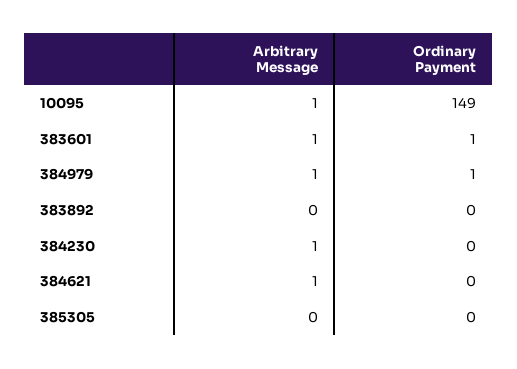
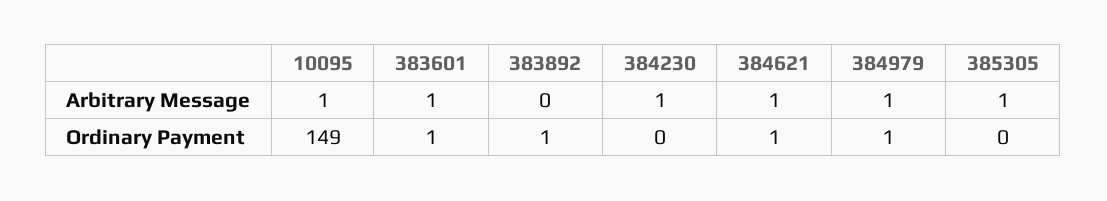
Ordinary Payment, 383892: 0 -> 1
Ordinary Payment, 384621: 0 -> 1
Arbitrary Message, 385305: 0 -> 1

